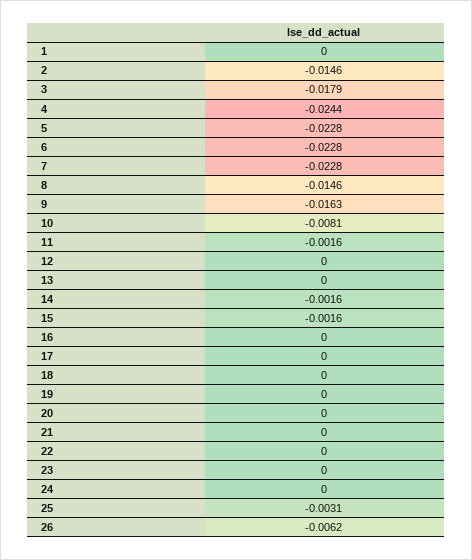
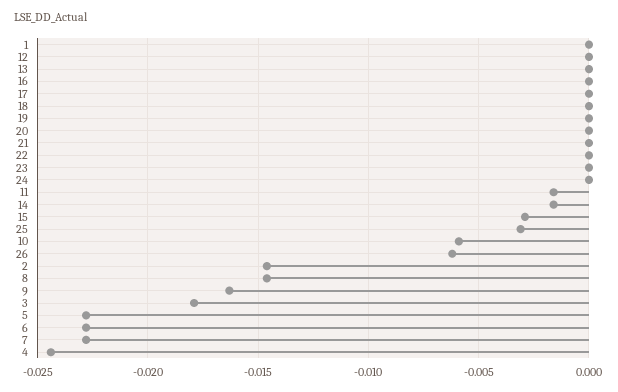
10: -0.0081 -> -0.006
15: -0.0016 -> -0.003

